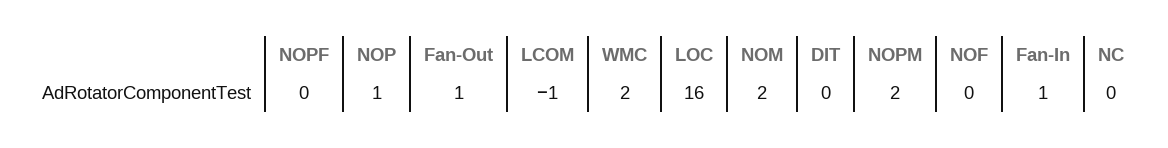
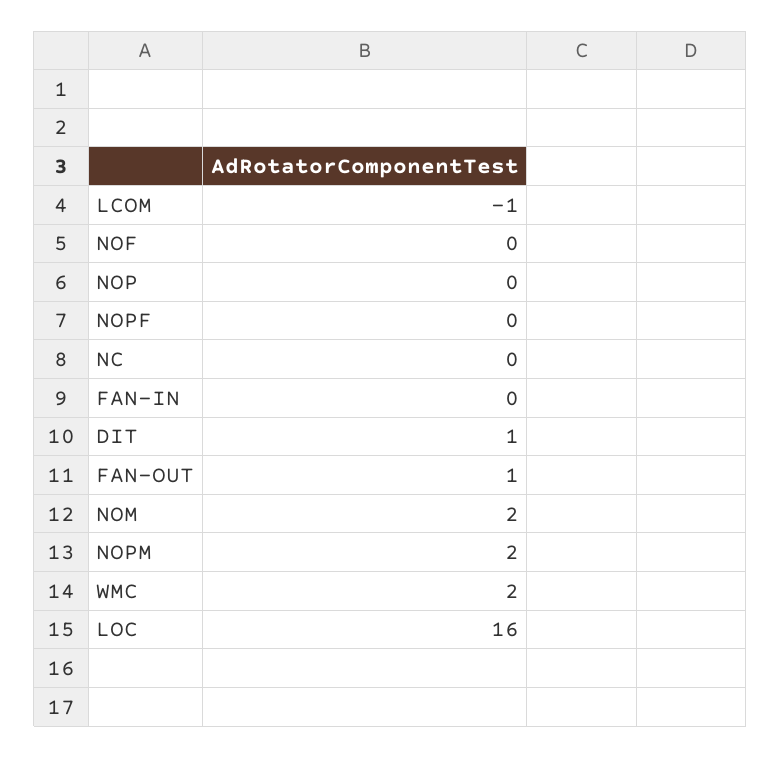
NOP: 1 -> 0
DIT: 0 -> 1
Fan-In: 1 -> 0

